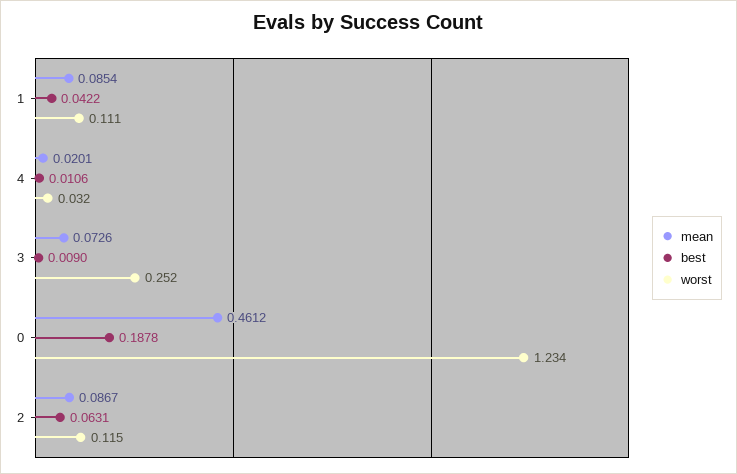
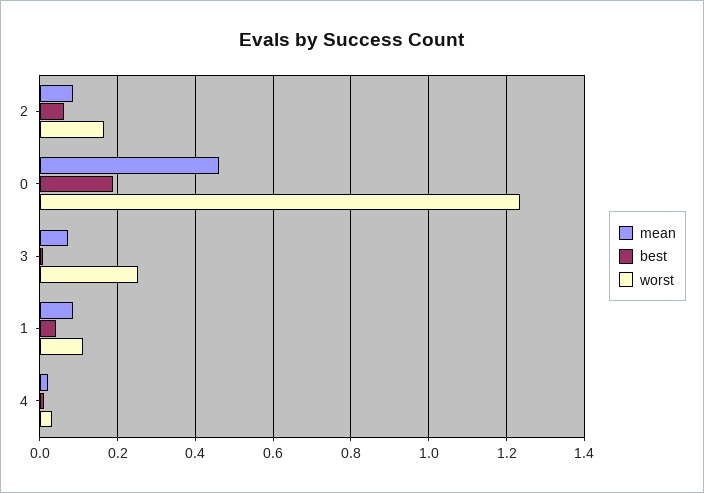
worst, 2: 0.115 -> 0.16

